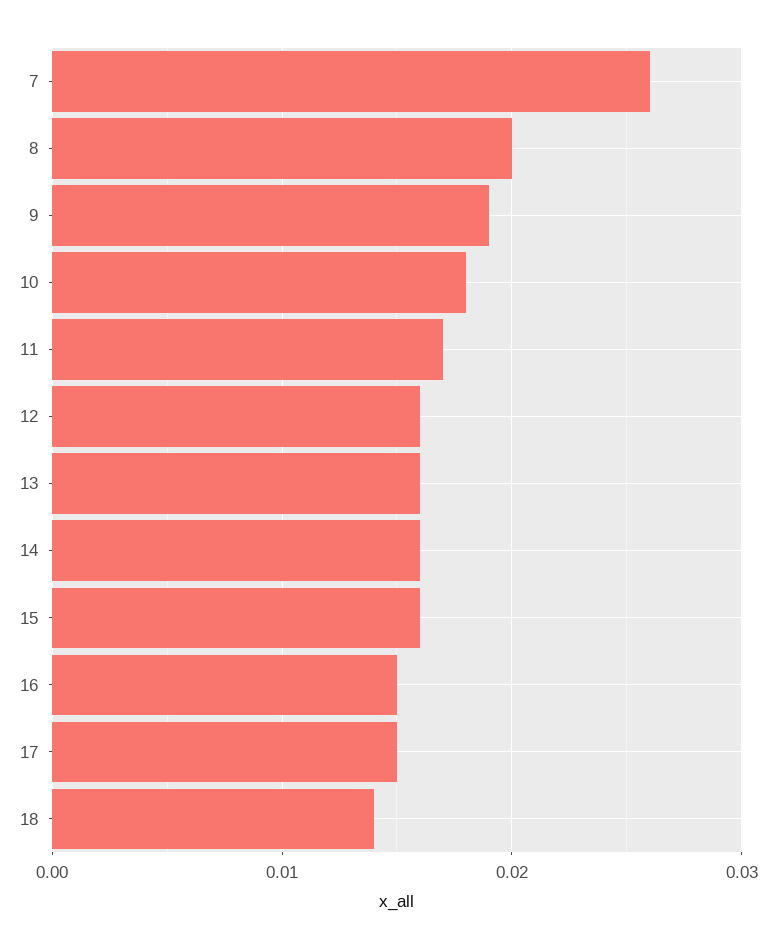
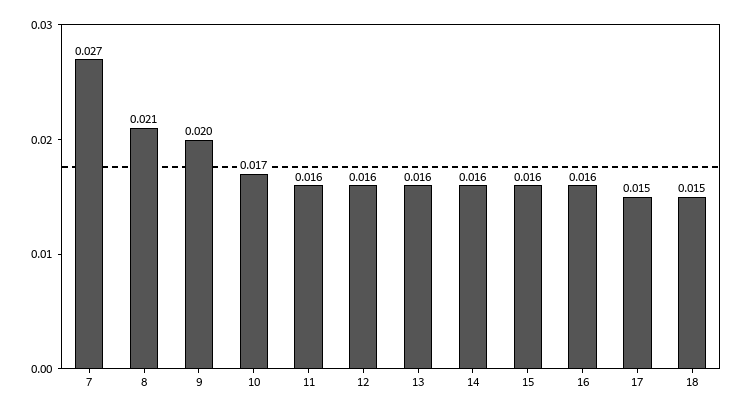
7: 0.026 -> 0.027
8: 0.02 -> 0.021
9: 0.019 -> 0.02
10: 0.018 -> 0.017
11: 0.017 -> 0.016
16: 0.015 -> 0.016
18: 0.014 -> 0.015

